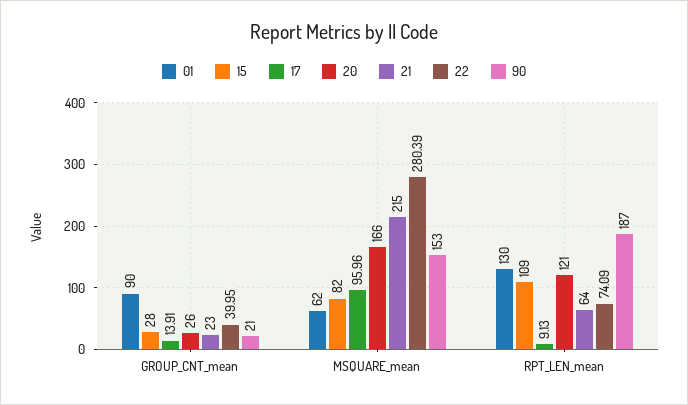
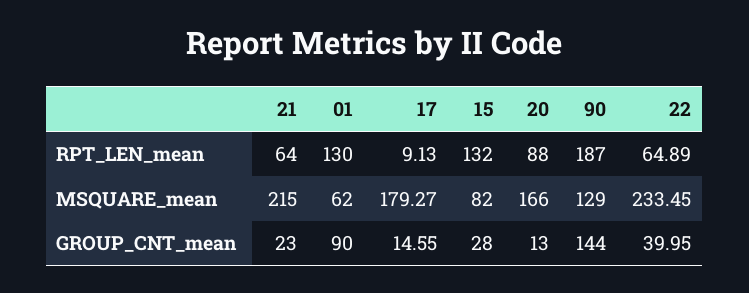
17, GROUP_CNT_mean: 13.91 -> 14.55
20, GROUP_CNT_mean: 26 -> 13
90, GROUP_CNT_mean: 21 -> 144
17, MSQUARE_mean: 95.96 -> 179.27
22, MSQUARE_mean: 280.39 -> 233.45
90, MSQUARE_mean: 153 -> 129
15, RPT_LEN_mean: 109 -> 132
20, RPT_LEN_mean: 121 -> 88
22, RPT_LEN_mean: 74.09 -> 64.89

